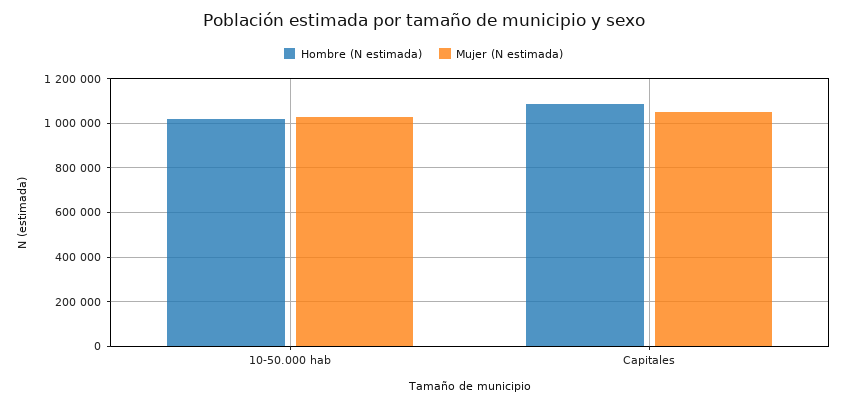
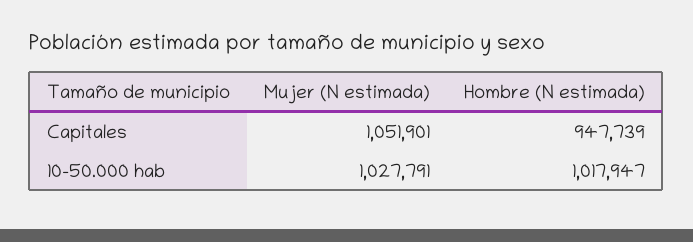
Hombre (N estimada), Capitales: 1100000 -> 947739

